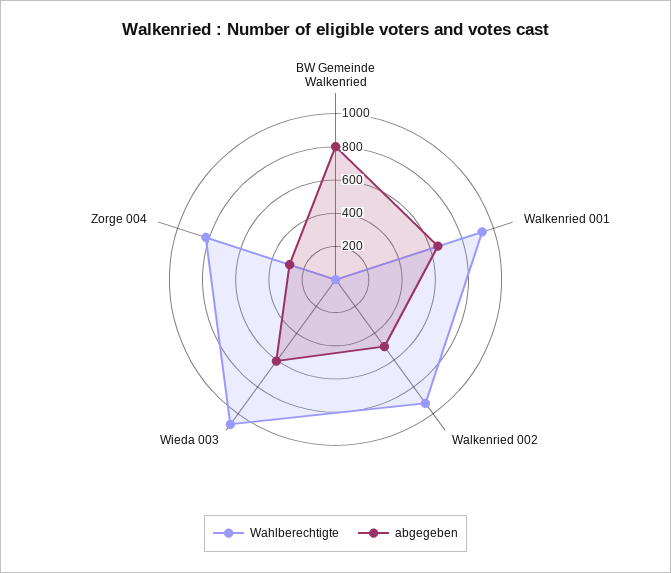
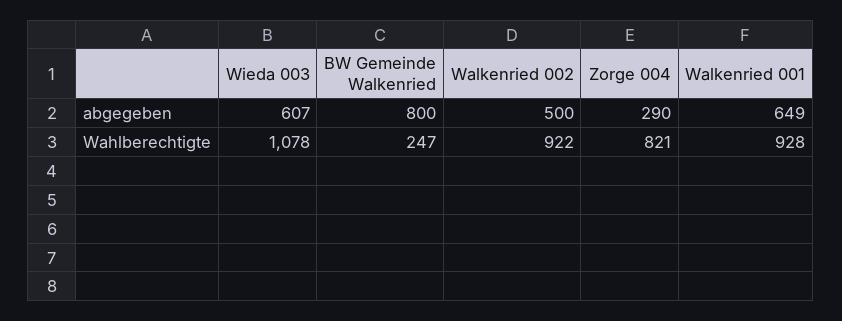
Wahlberechtigte, BW Gemeinde Walkenried: 0 -> 247

